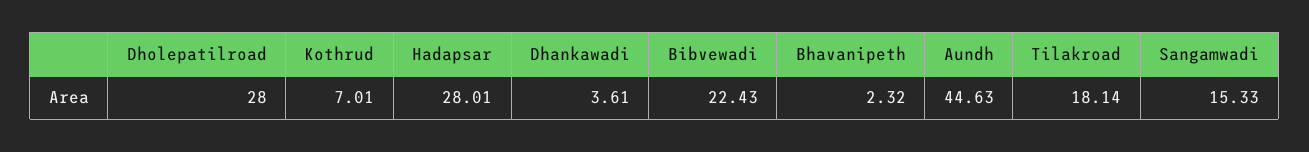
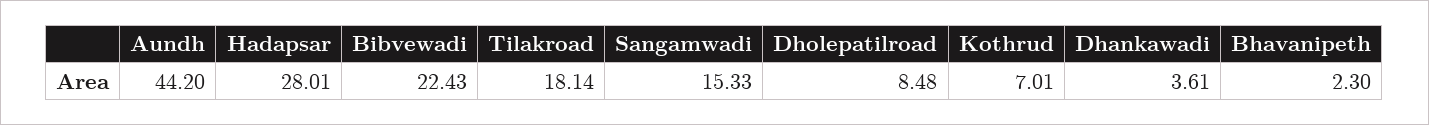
Dholepatilroad: 28 -> 8.48
Bhavanipeth: 2.32 -> 2.3
Aundh: 44.63 -> 44.2

